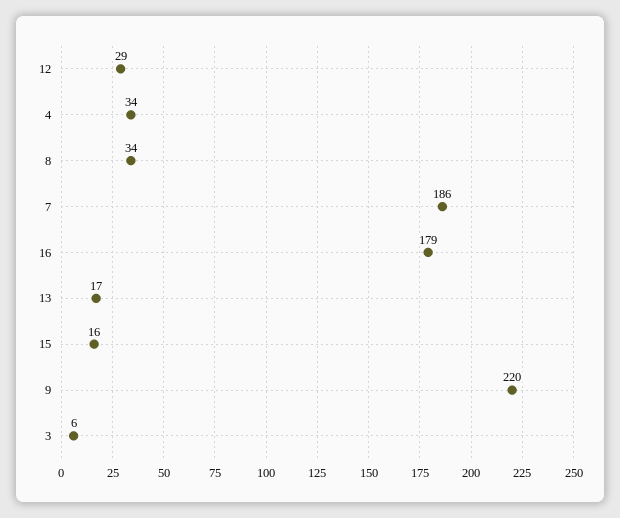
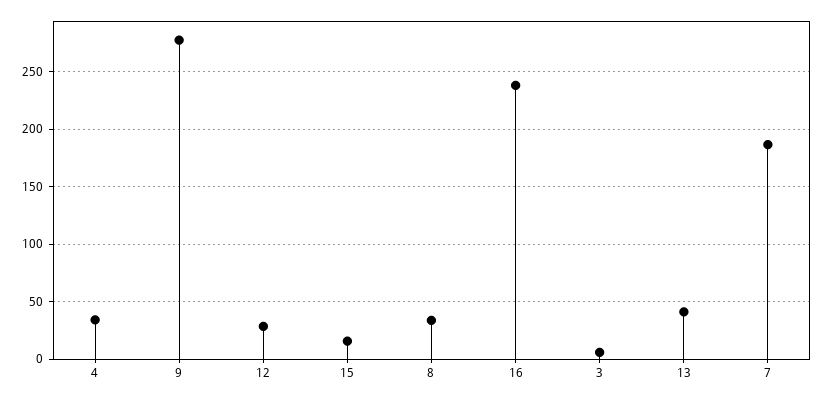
16: 179 -> 240
13: 17 -> 40
9: 220 -> 280

